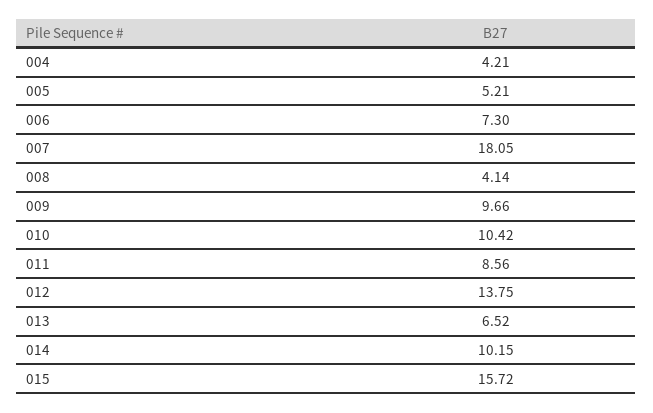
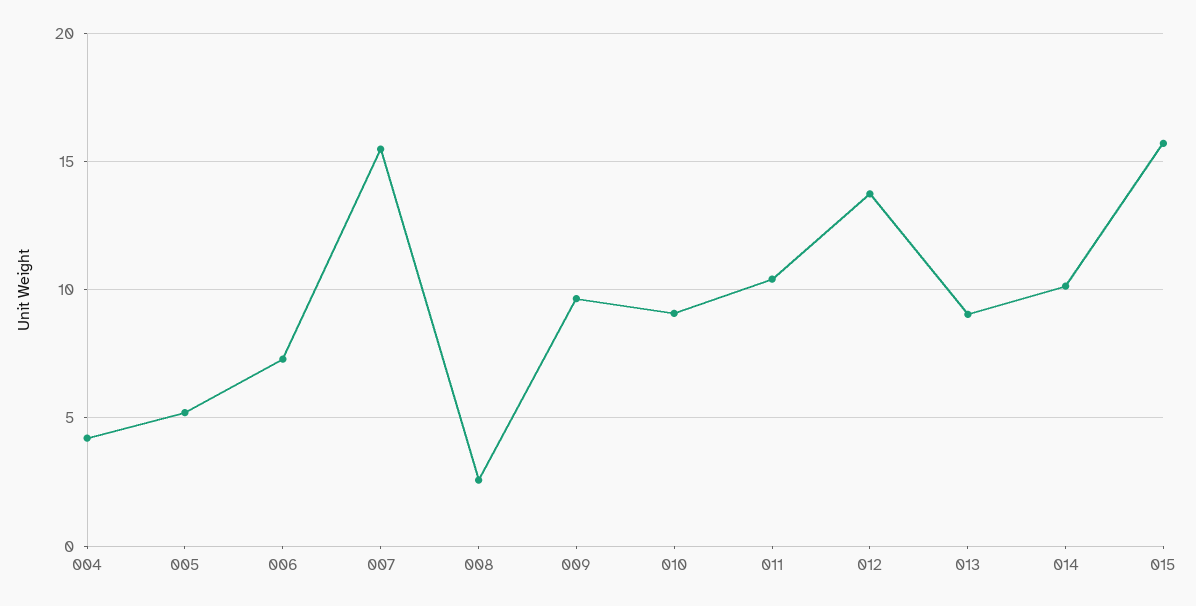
007: 18.05 -> 15.5
008: 4.14 -> 2.5
010: 10.42 -> 9
011: 8.56 -> 10.5
013: 6.52 -> 9

